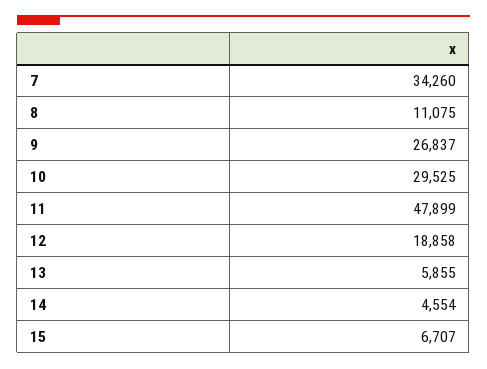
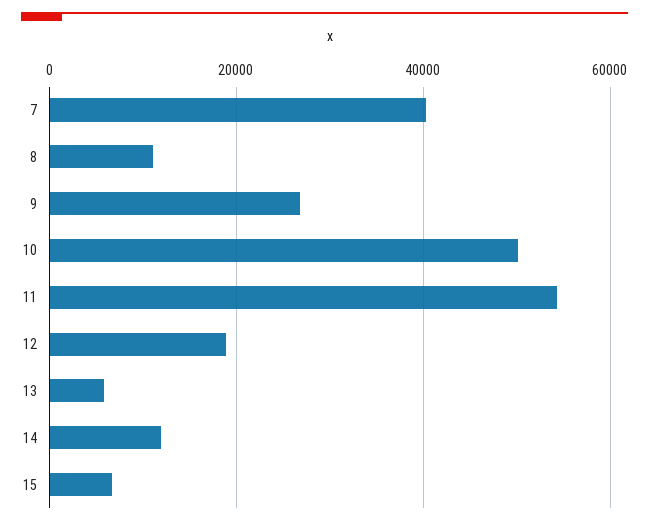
7: 34260 -> 40000
10: 29525 -> 50000
11: 47899 -> 54000
14: 4554 -> 12000

